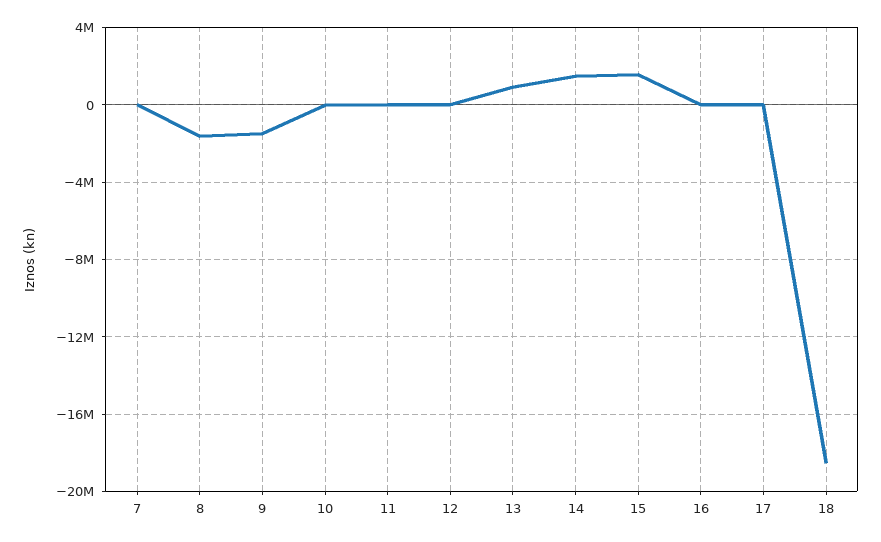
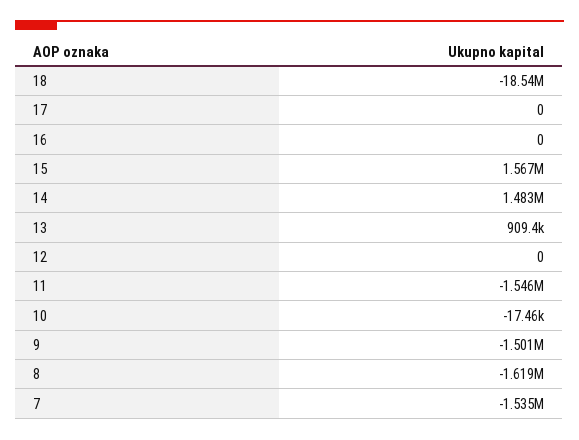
7: 0 -> -1535000
11: 0 -> -1546000

